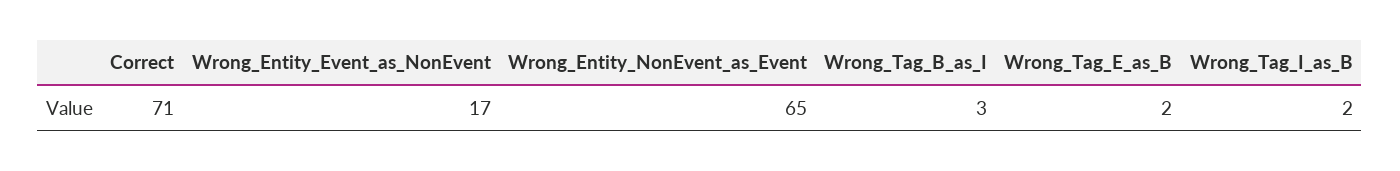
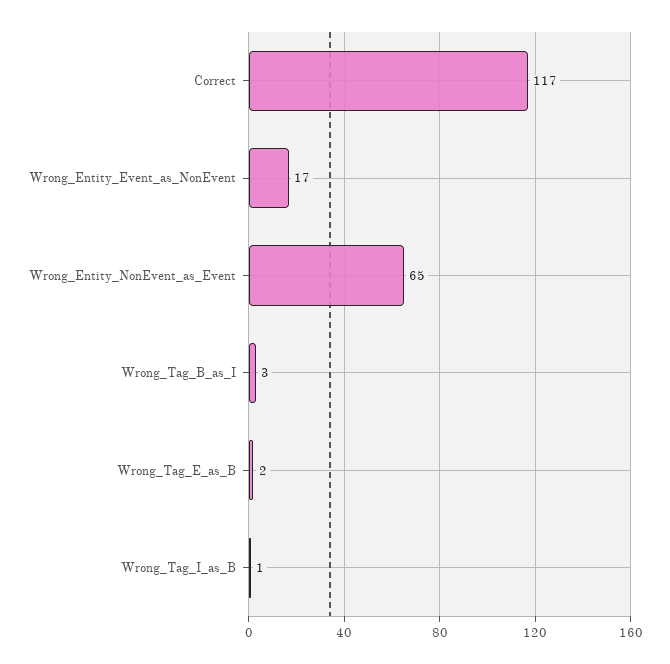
Correct: 71 -> 117
Wrong_Tag_I_as_B: 2 -> 1

